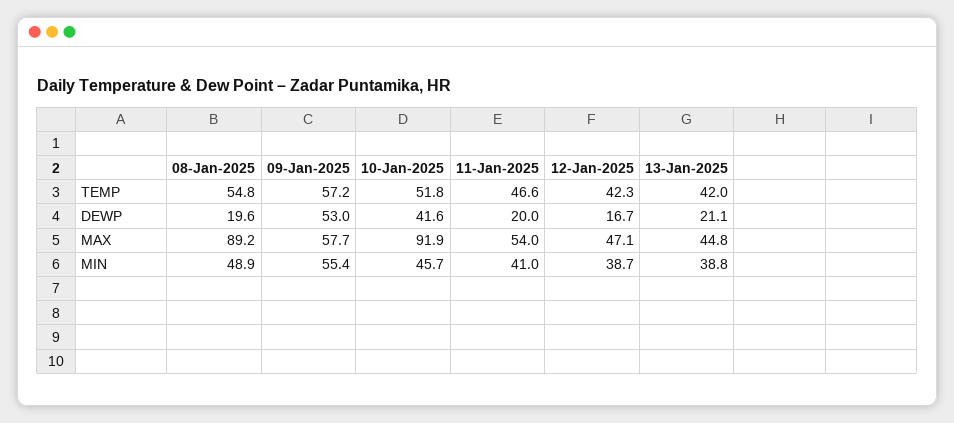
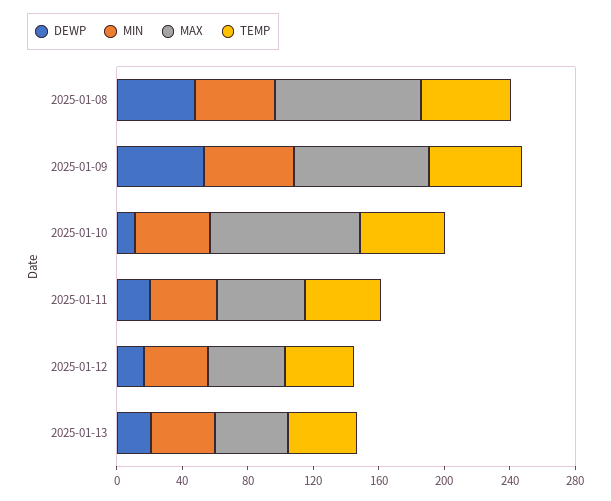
DEWP, 08-Jan-2025: 19.6 -> 50
DEWP, 10-Jan-2025: 41.6 -> 10
MAX, 09-Jan-2025: 57.7 -> 80

